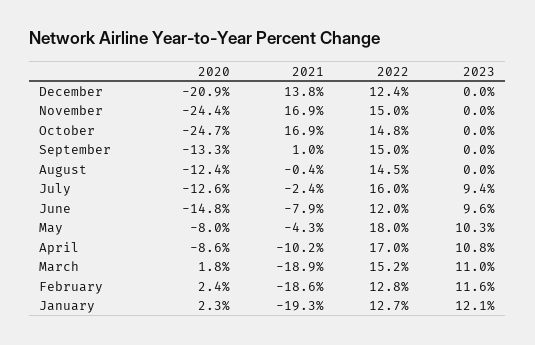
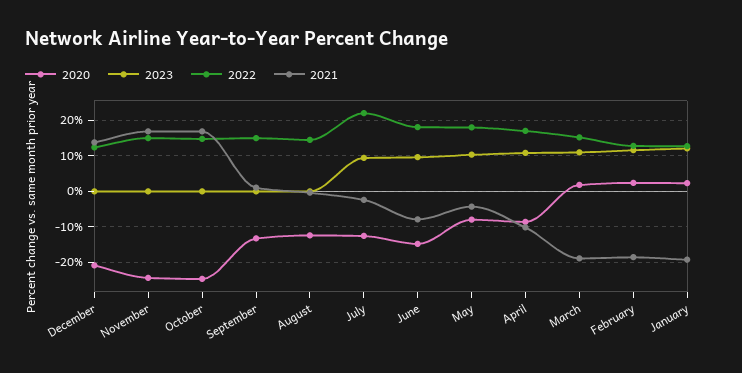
2022, July: 16 -> 22
2022, June: 12 -> 18

